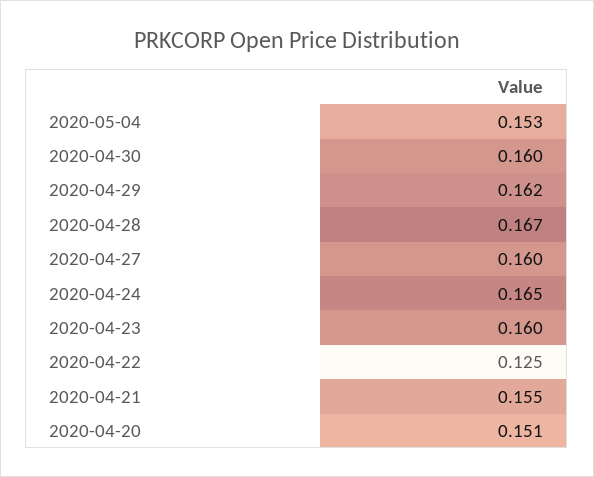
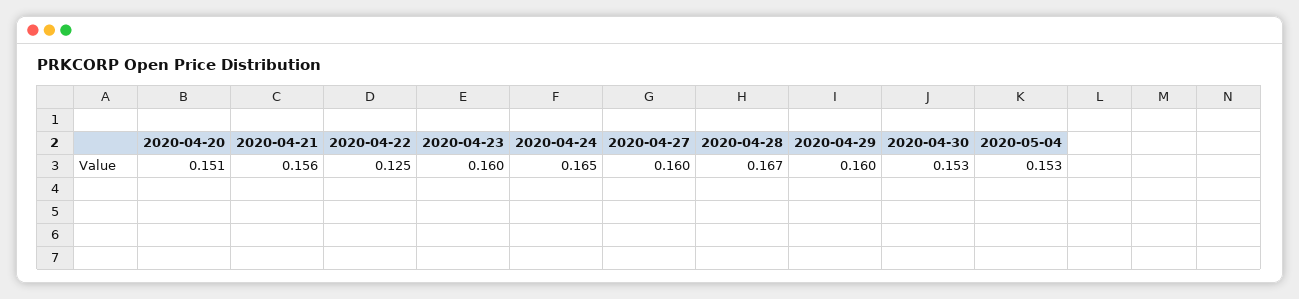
2020-04-30: 0.16 -> 0.153
2020-04-29: 0.162 -> 0.16
2020-04-21: 0.155 -> 0.156

